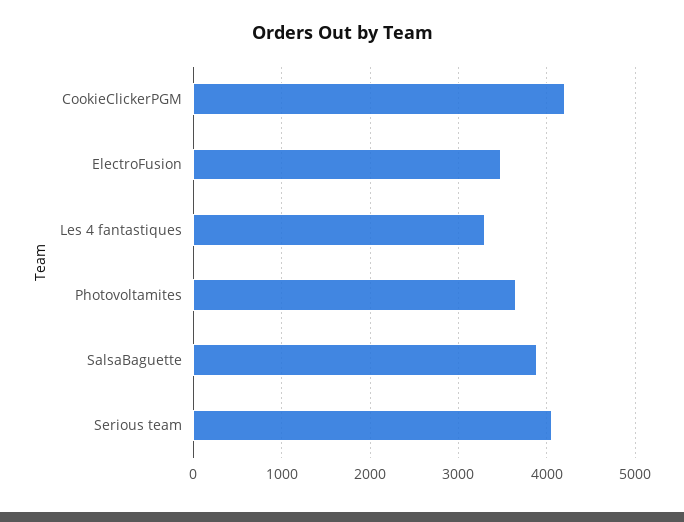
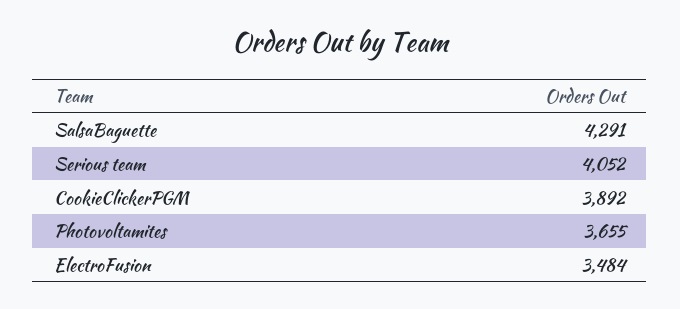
CookieClickerPGM: 4200 -> 3892
Les 4 fantastiques: 3300 -> none
SalsaBaguette: 3900 -> 4291

